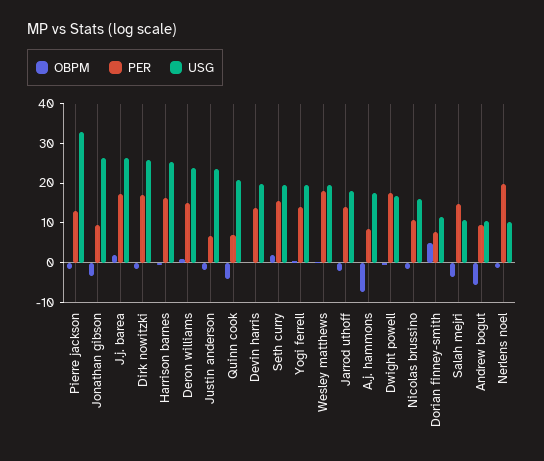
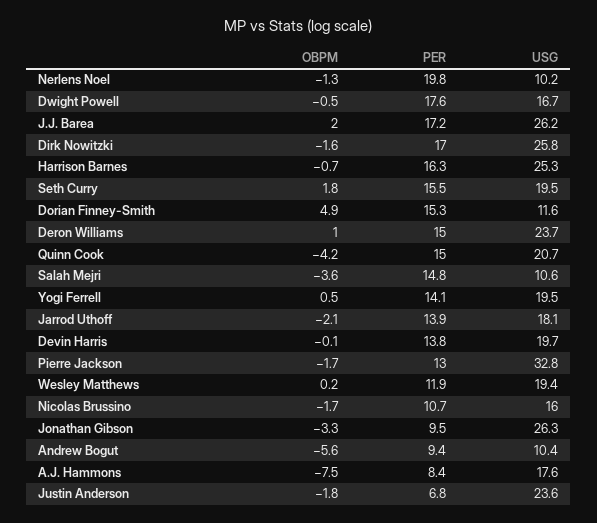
PER, Quinn cook: 7.5 -> 15
PER, Wesley matthews: 17.5 -> 11.9
PER, Dorian finney-smith: 7.5 -> 15.3

